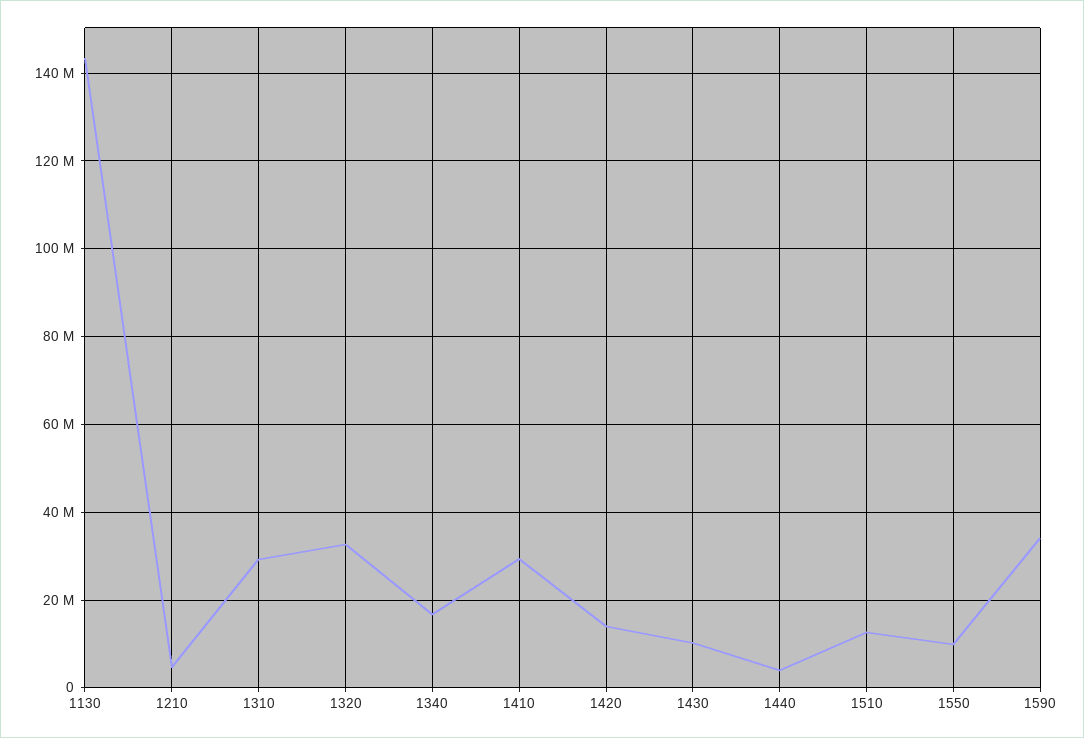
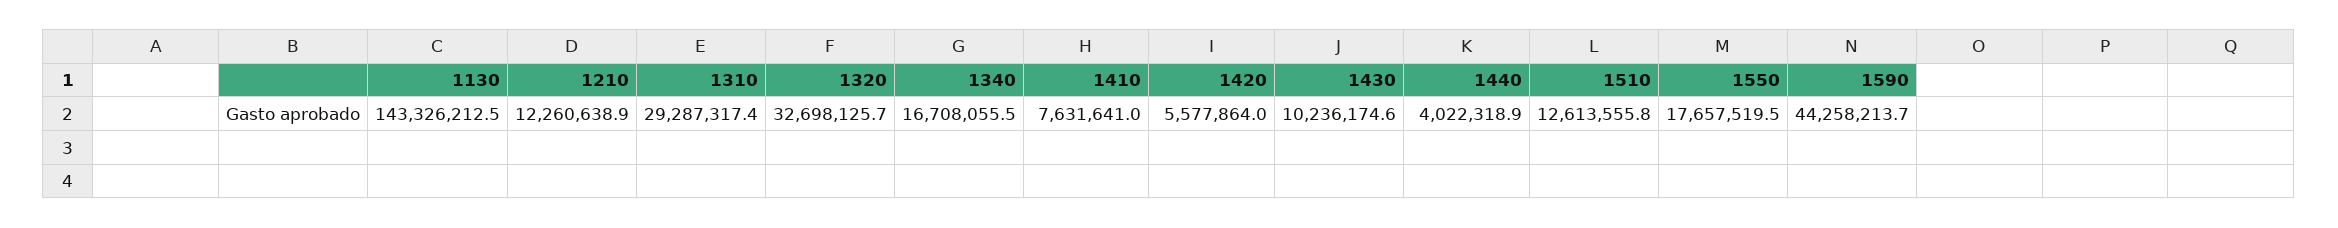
1210: 4000000 -> 12260638.9
1410: 30000000 -> 7631641
1420: 14000000 -> 5577864
1550: 10000000 -> 17657519.5
1590: 34000000 -> 44258213.7

